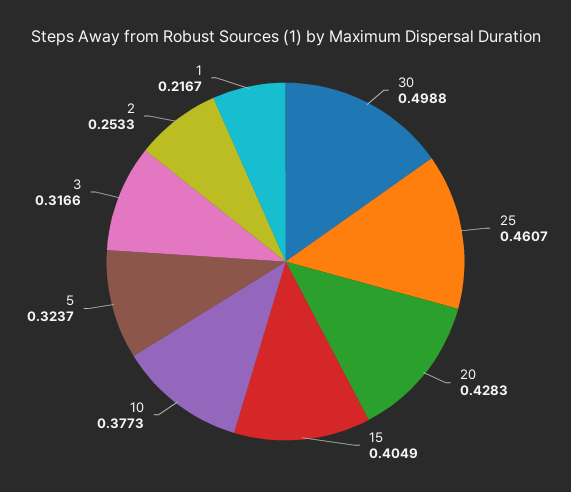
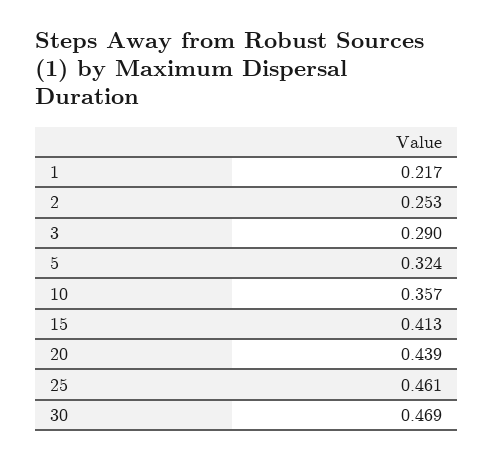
30: 0.4988 -> 0.469
20: 0.4283 -> 0.439
15: 0.4049 -> 0.413
10: 0.3773 -> 0.357
3: 0.3166 -> 0.29

